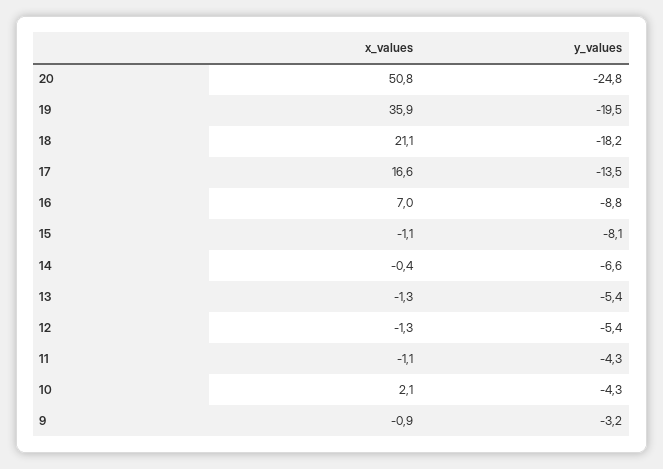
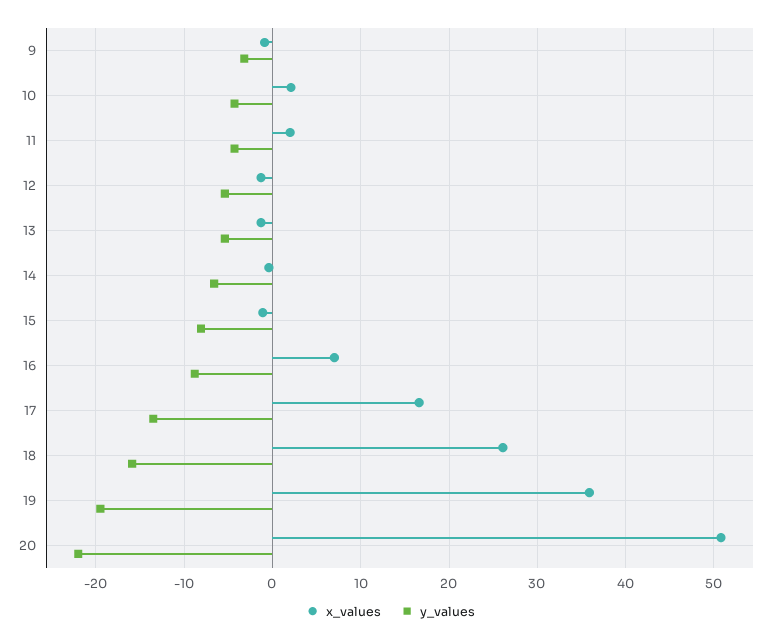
y_values, 20: -24.8 -> -22
x_values, 18: 21.1 -> 26
y_values, 18: -18.2 -> -16
x_values, 11: -1.1 -> 2

